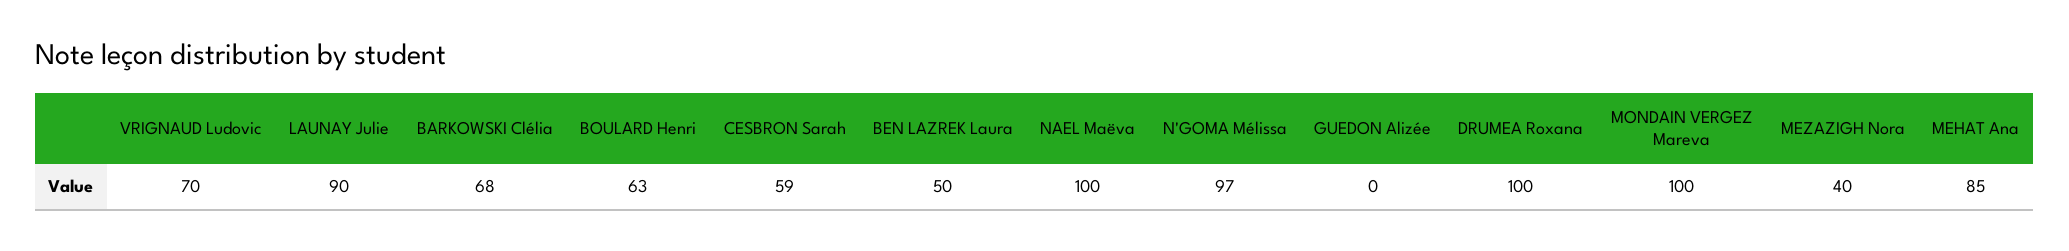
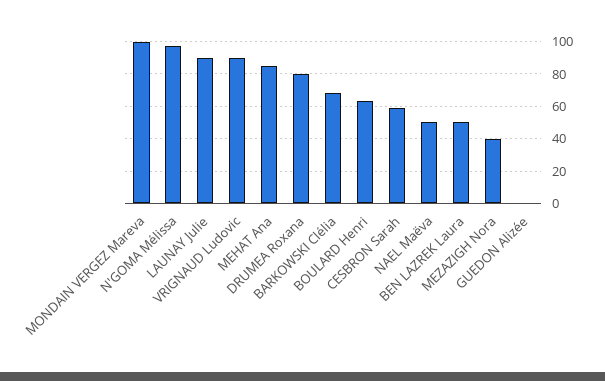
VRIGNAUD Ludovic: 70 -> 90
NAEL Maëva: 100 -> 50
DRUMEA Roxana: 100 -> 80

